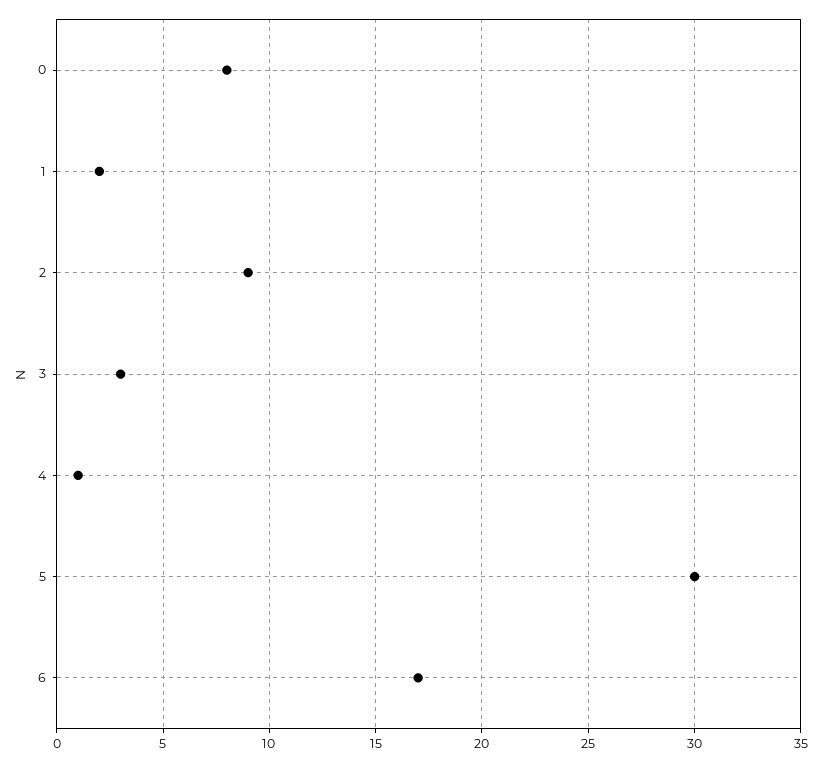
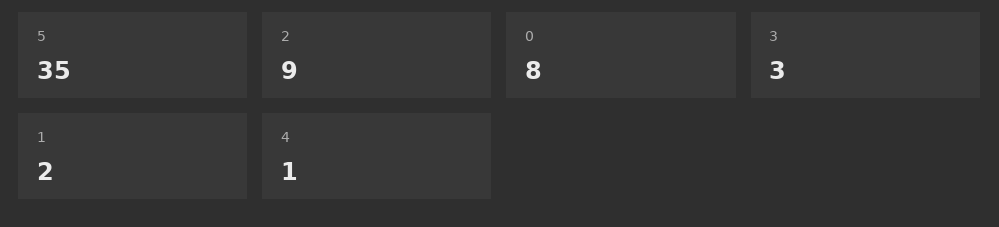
5: 30 -> 35
6: 17 -> none

